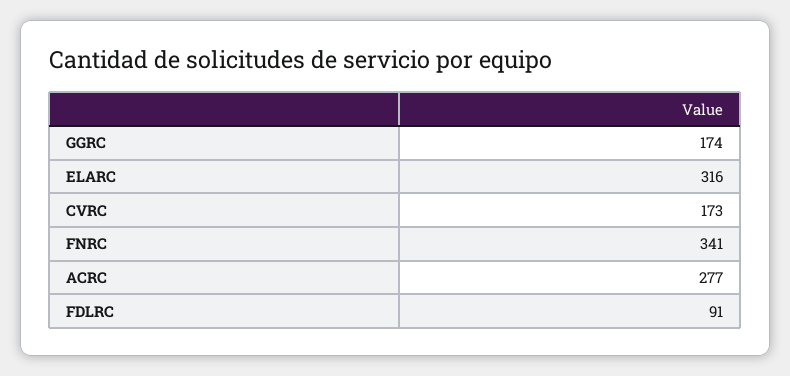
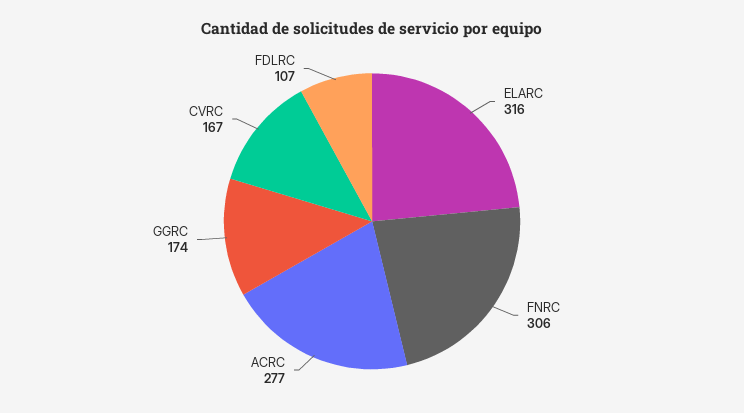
CVRC: 173 -> 167
FNRC: 341 -> 306
FDLRC: 91 -> 107

